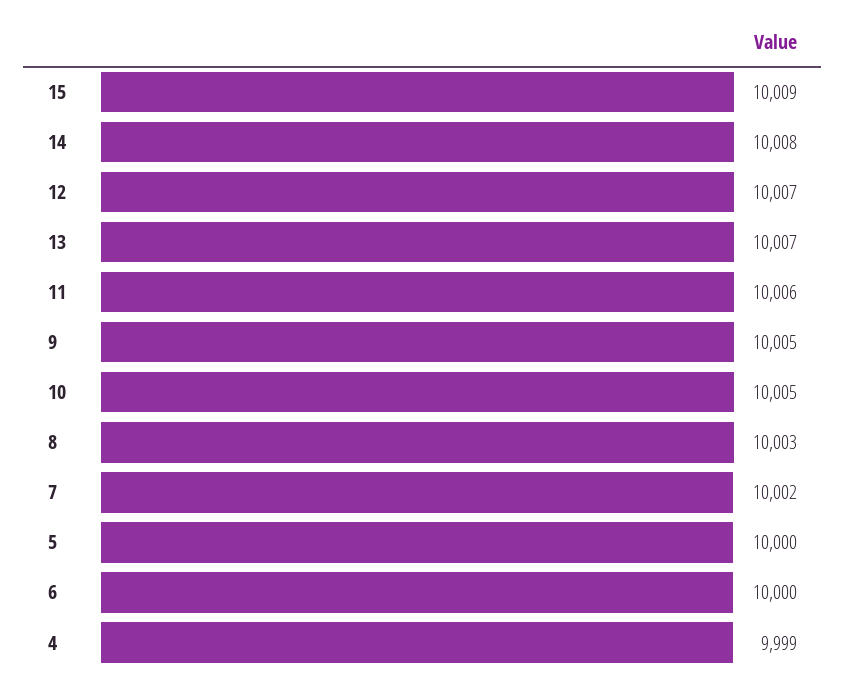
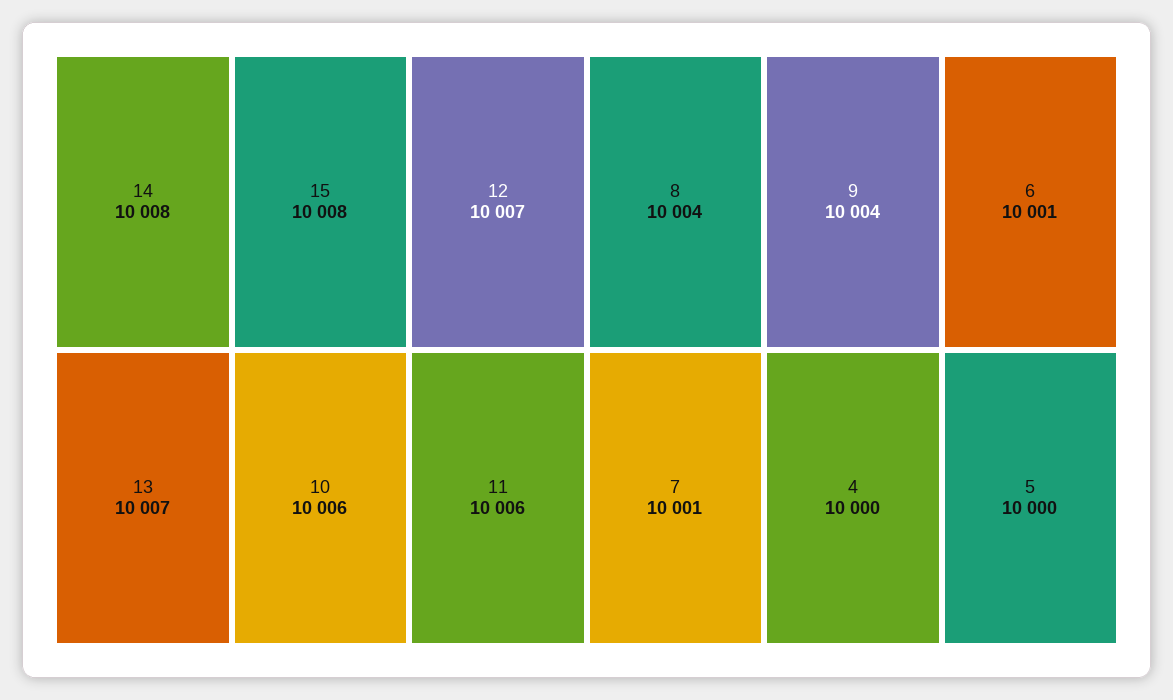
15: 10009 -> 10008
9: 10005 -> 10004
10: 10005 -> 10006
8: 10003 -> 10004
7: 10002 -> 10001
6: 10000 -> 10001
4: 9999 -> 10000

